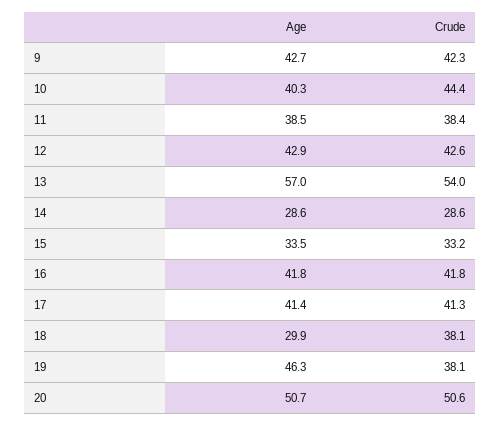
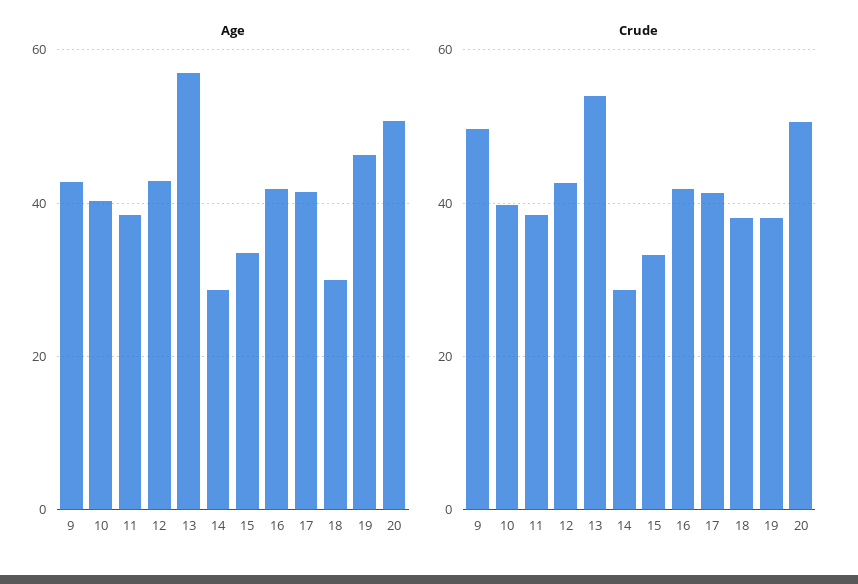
Crude, 9: 42.3 -> 50
Crude, 10: 44.4 -> 40

